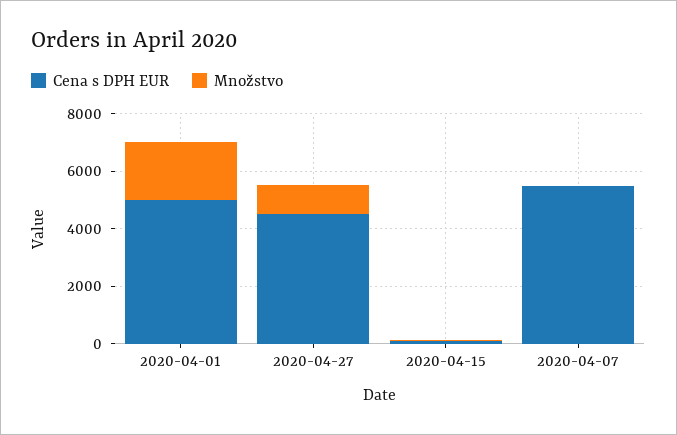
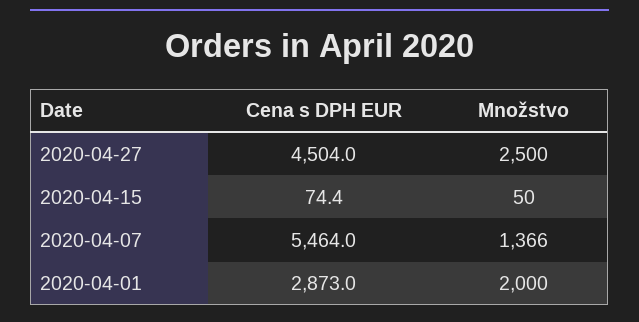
Cena s DPH EUR, 2020-04-01: 5000 -> 2873
Množstvo, 2020-04-27: 1000 -> 2500
Množstvo, 2020-04-07: 0 -> 1366

